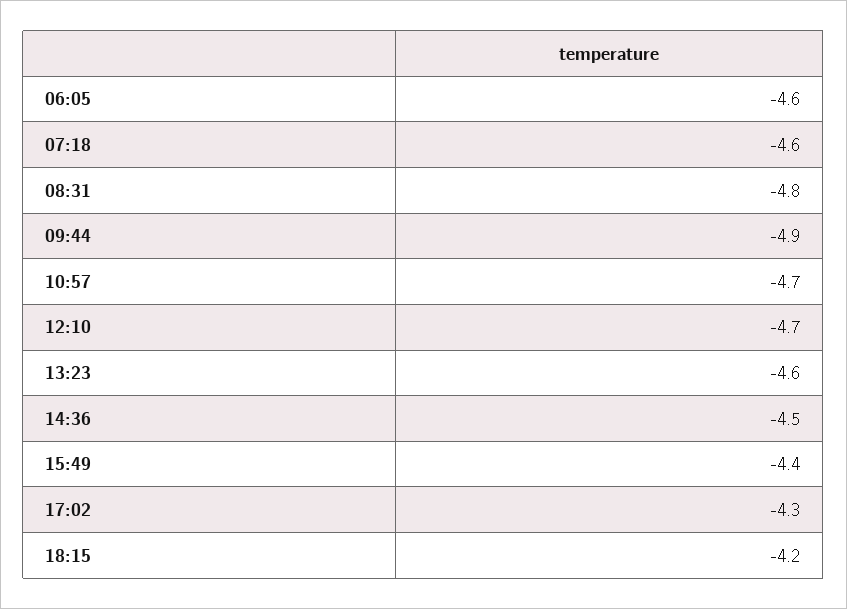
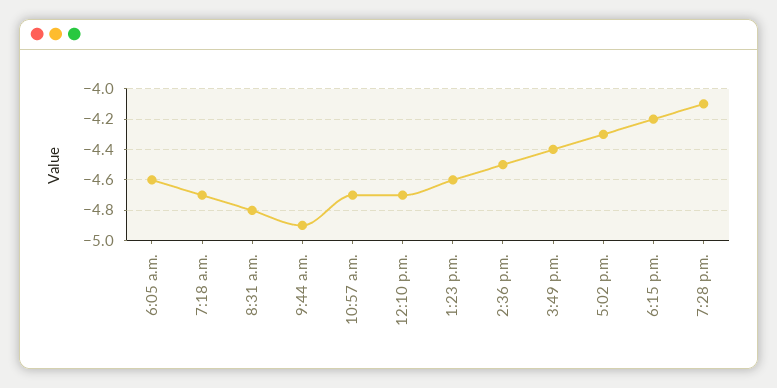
07:18: -4.6 -> -4.7
7:28 p.m.: none -> -4.1

